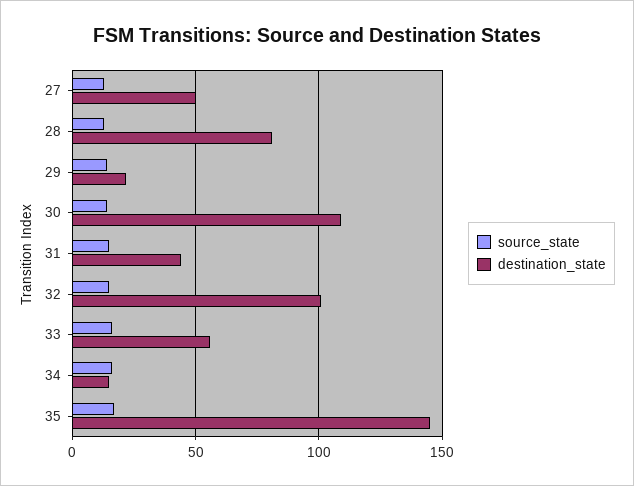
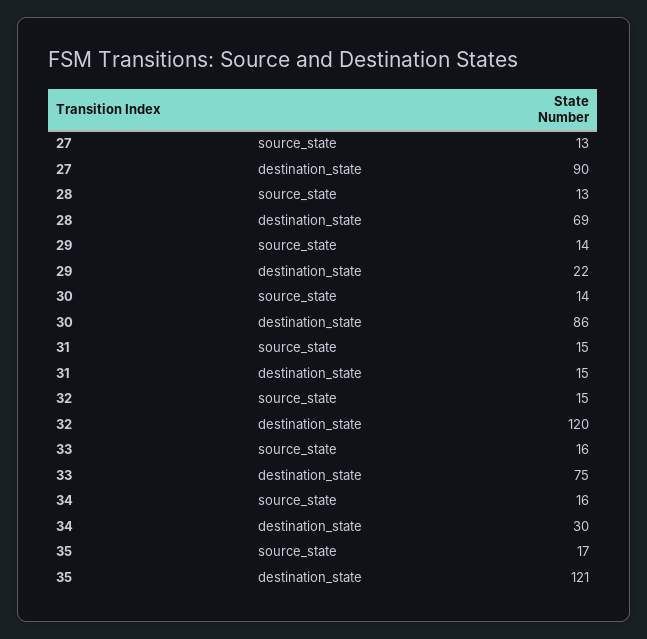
destination_state, 27: 50 -> 90
destination_state, 28: 80 -> 69
destination_state, 30: 110 -> 86
destination_state, 31: 45 -> 15
destination_state, 32: 100 -> 120
destination_state, 33: 55 -> 75
destination_state, 34: 15 -> 30
destination_state, 35: 145 -> 121

